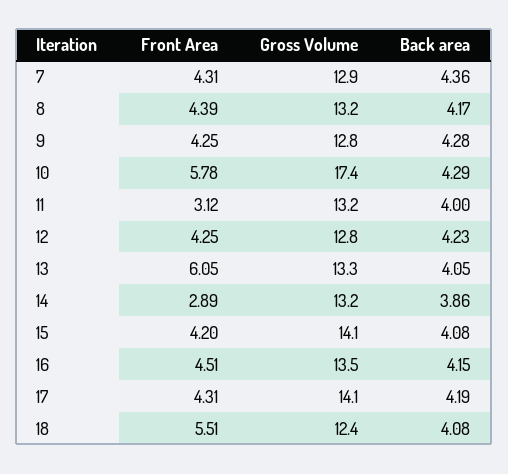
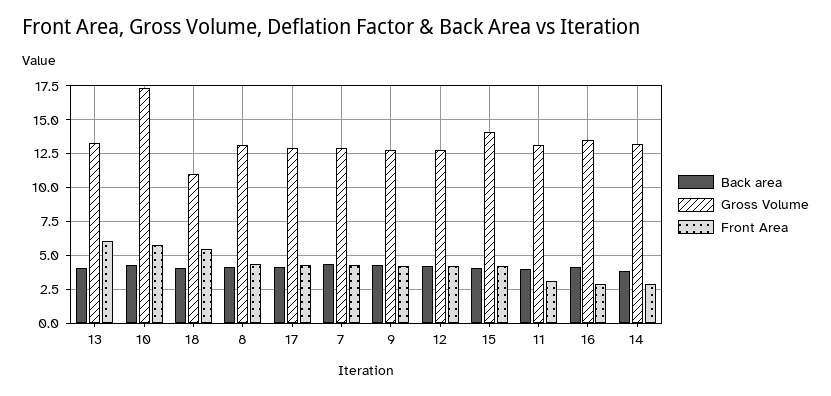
Front Area, 16: 4.51 -> 3
Gross Volume, 17: 14.1 -> 13
Gross Volume, 18: 12.4 -> 11

